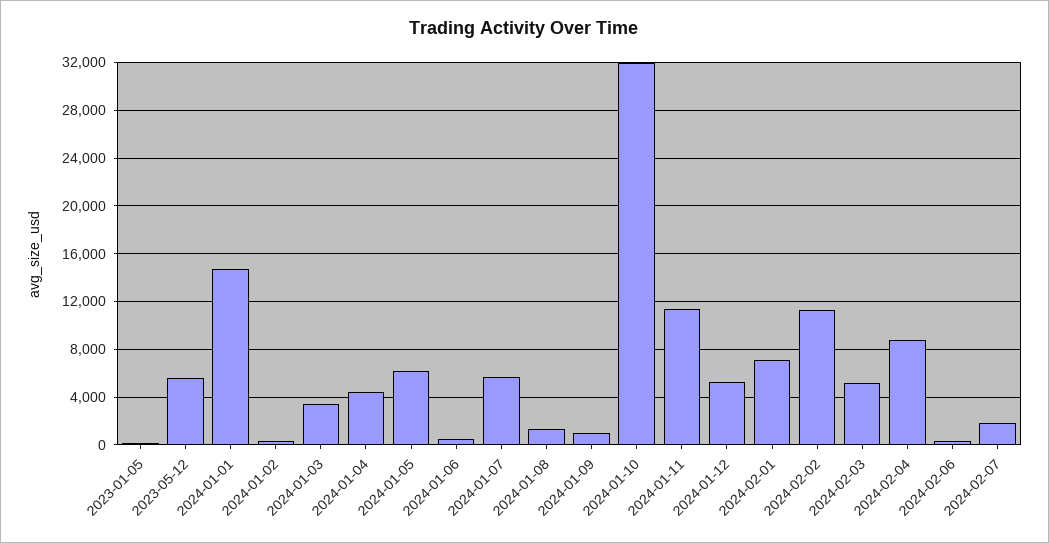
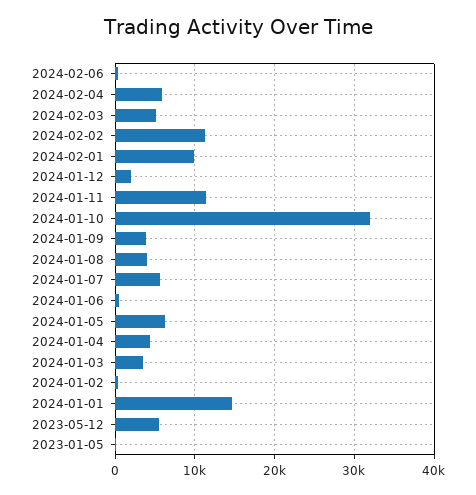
2024-01-08: 1000 -> 4000
2024-01-09: 1000 -> 4000
2024-01-12: 5000 -> 2000
2024-02-01: 7000 -> 10000
2024-02-04: 9000 -> 6000
2024-02-07: 2000 -> none

